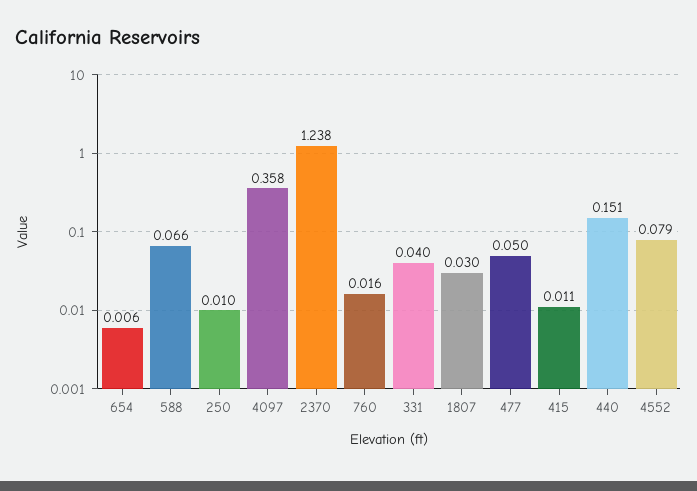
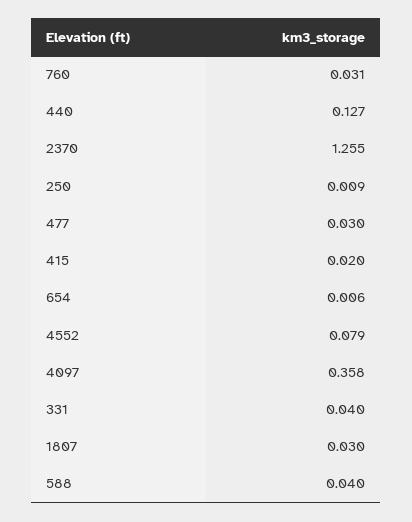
588: 0.066 -> 0.04
250: 0.01 -> 0.009
2370: 1.238 -> 1.255
760: 0.016 -> 0.031
477: 0.05 -> 0.03
415: 0.011 -> 0.02
440: 0.151 -> 0.127

